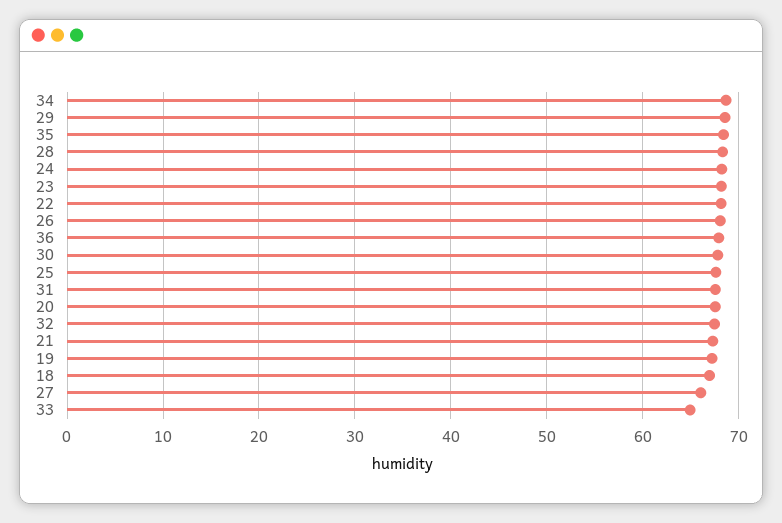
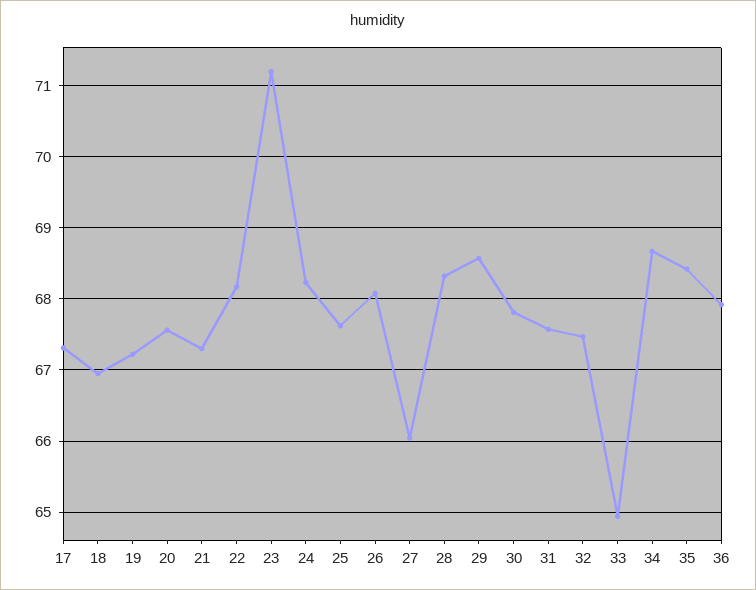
23: 68 -> 71.2
17: none -> 67.3

